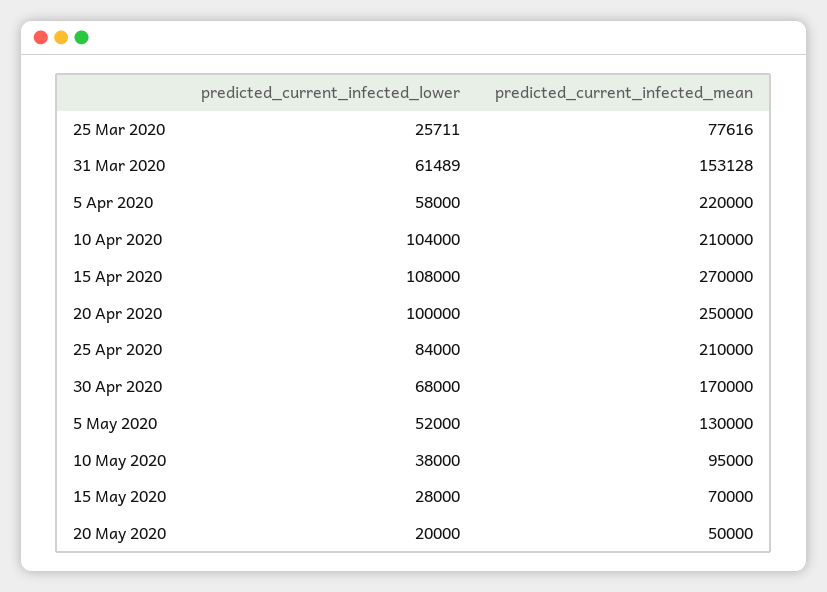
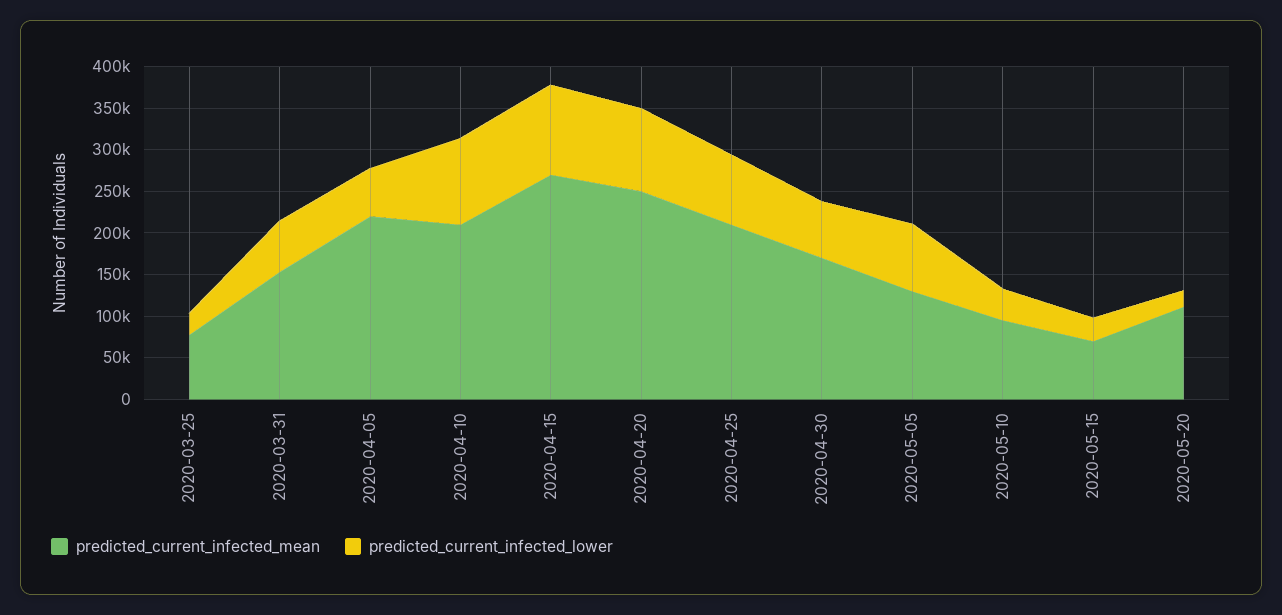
predicted_current_infected_lower, 5 May 2020: 52000 -> 80000
predicted_current_infected_mean, 20 May 2020: 50000 -> 110000

